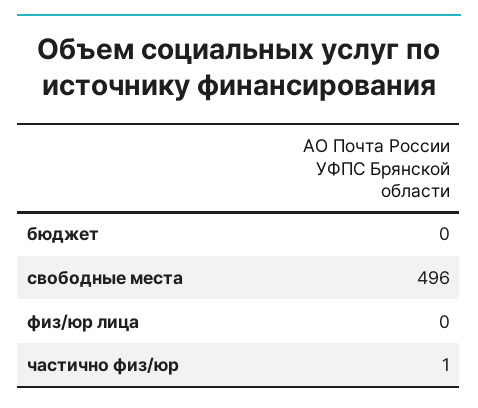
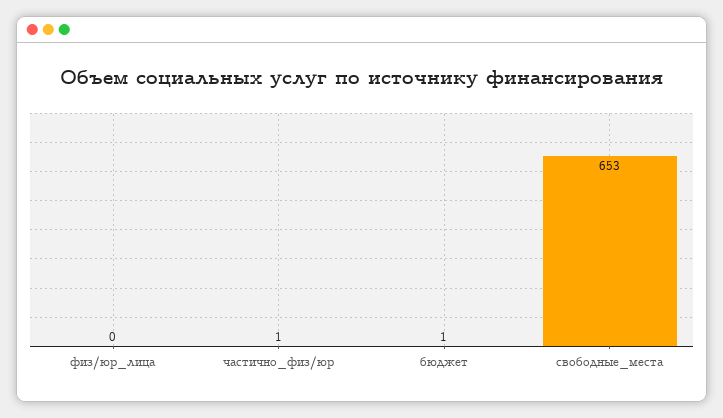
бюджет: 0 -> 1
свободные места: 496 -> 653

